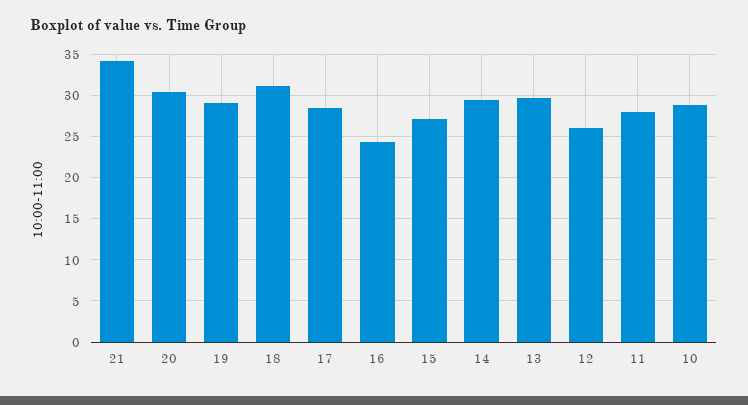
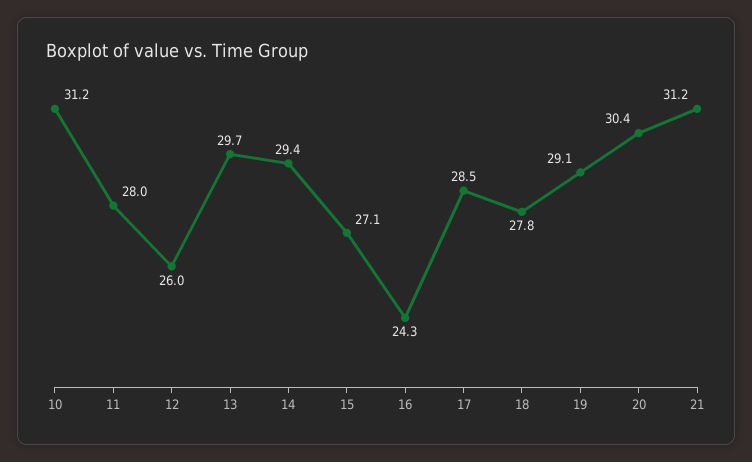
21: 34 -> 31.2
18: 31 -> 27.8
10: 29 -> 31.2

